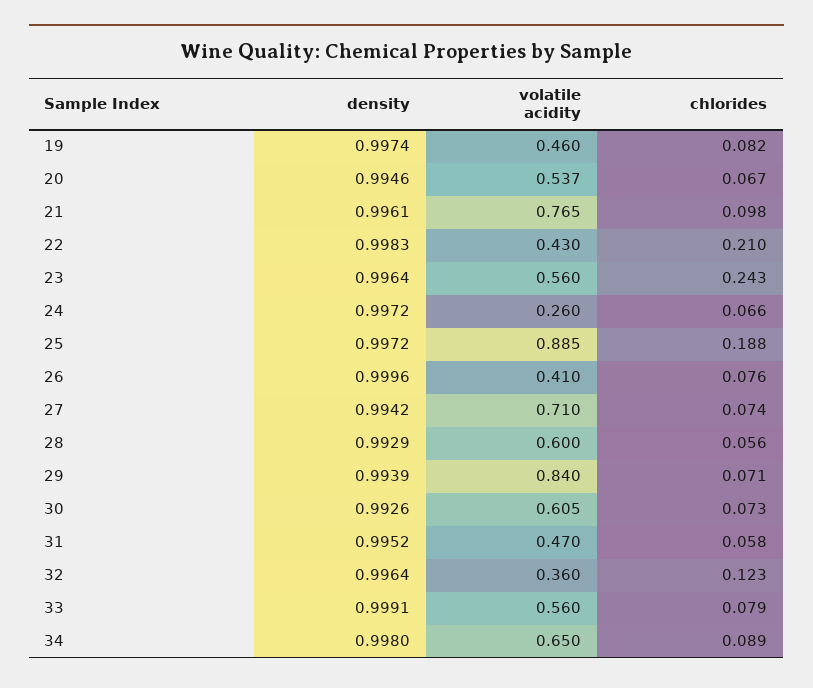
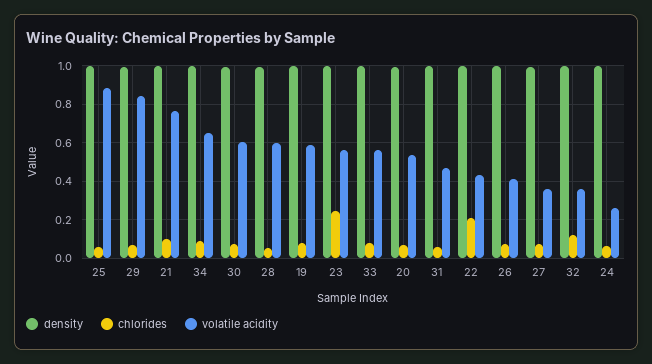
volatile acidity, 19: 0.46 -> 0.6
chlorides, 25: 0.188 -> 0.05
volatile acidity, 27: 0.71 -> 0.35

